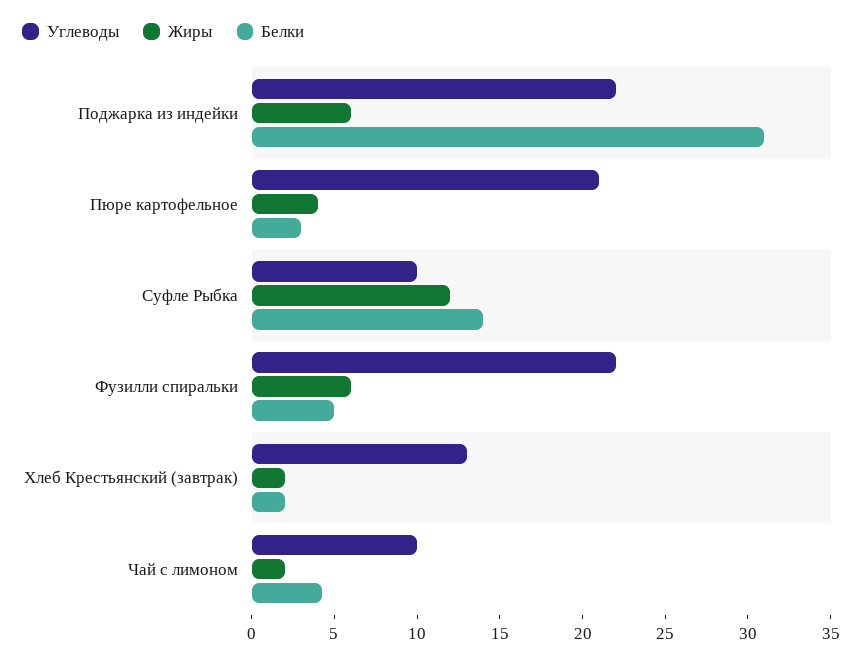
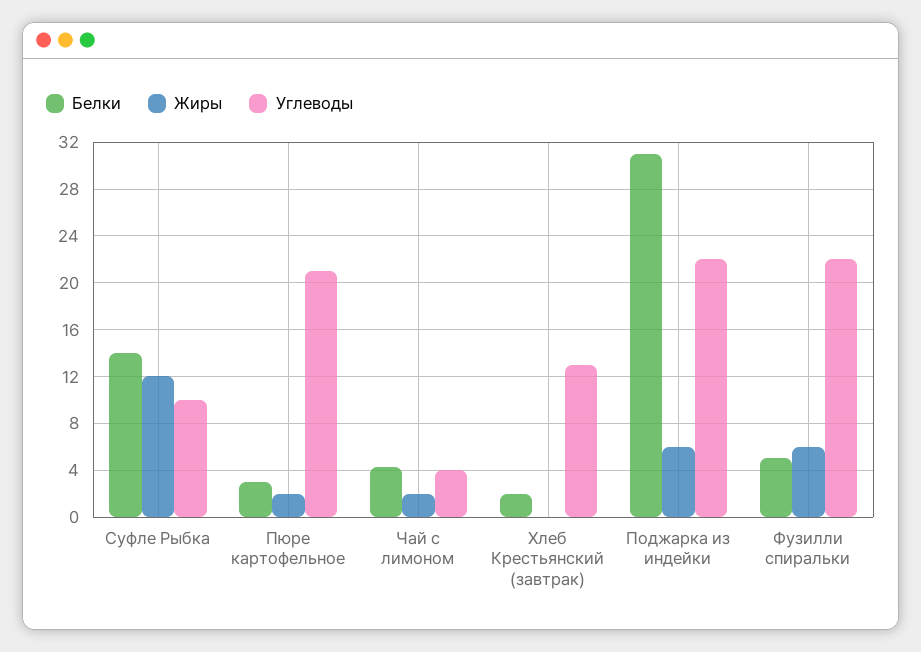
Жиры, Пюре картофельное: 4 -> 2
Жиры, Хлеб Крестьянский (завтрак): 2 -> 0
Углеводы, Чай с лимоном: 10 -> 4

